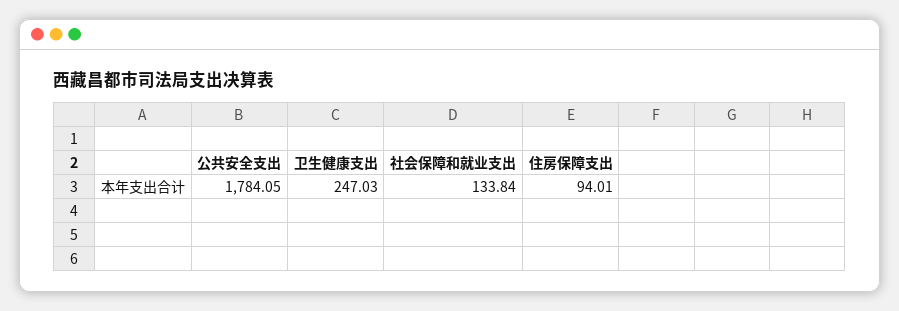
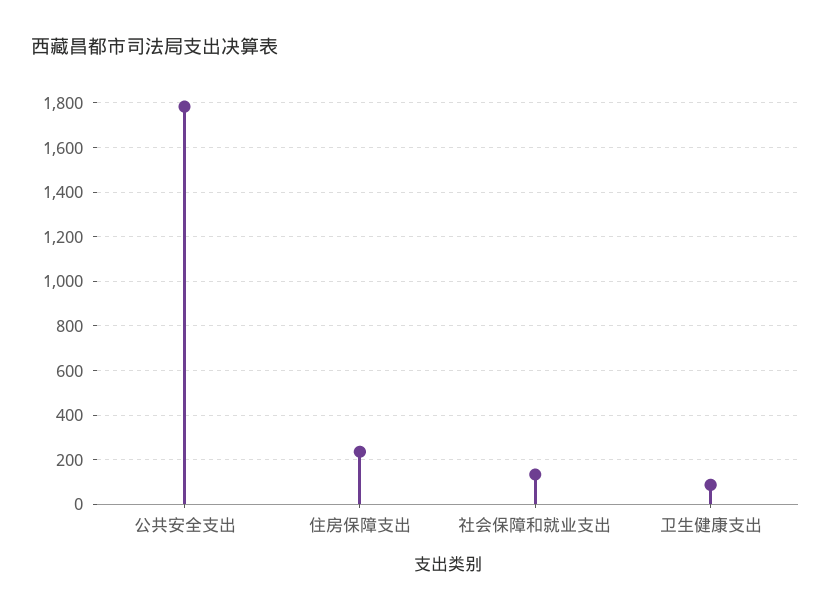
卫生健康支出: 247.03 -> 100
住房保障支出: 94.01 -> 250

